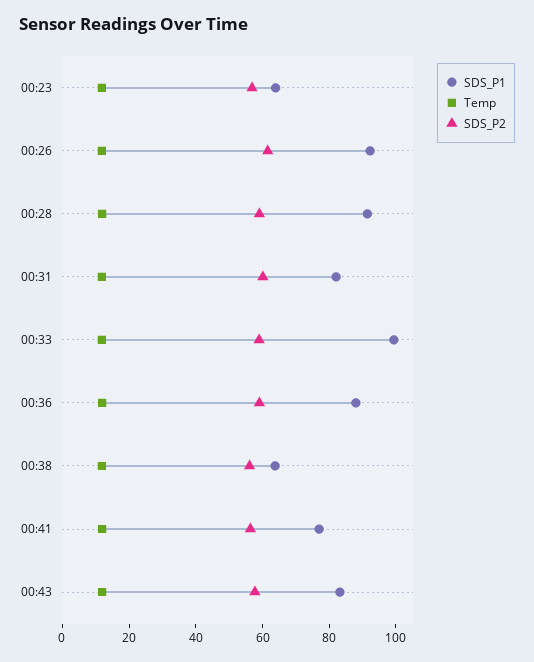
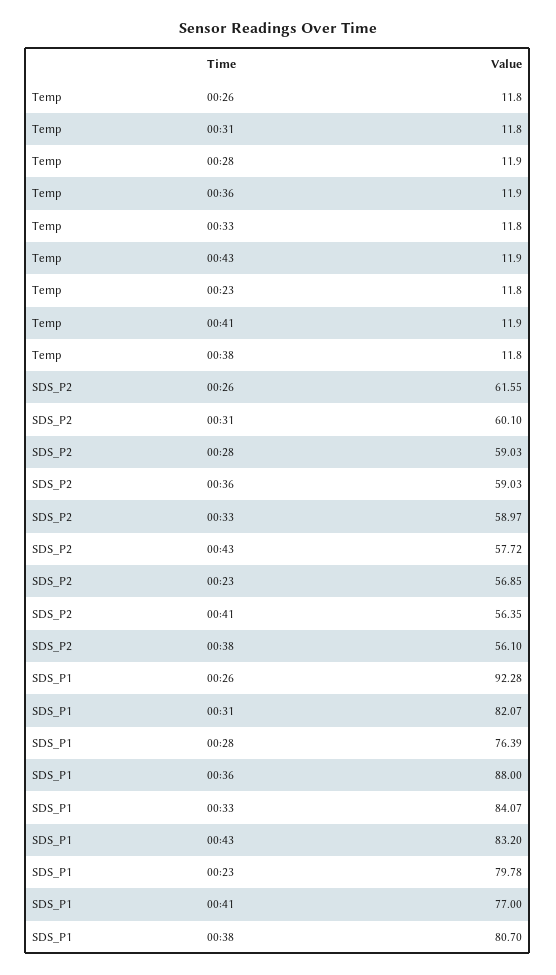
SDS_P1, 00:23: 65 -> 79.78
SDS_P1, 00:28: 90 -> 76.39
SDS_P1, 00:33: 100 -> 84.07
SDS_P1, 00:38: 65 -> 80.7

